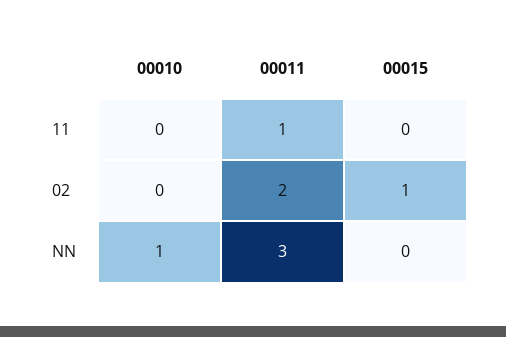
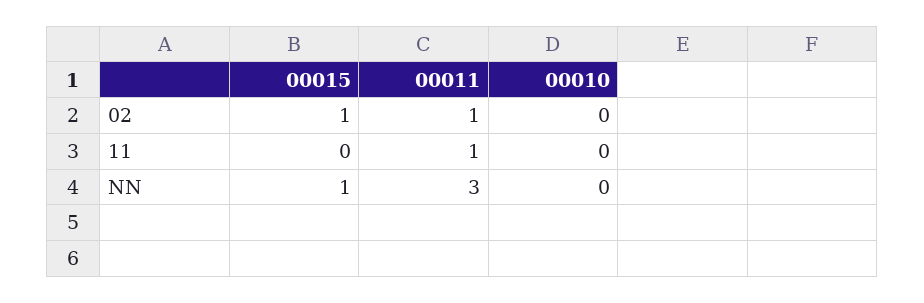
00011, 02: 2 -> 1
00010, NN: 1 -> 0
00015, NN: 0 -> 1

